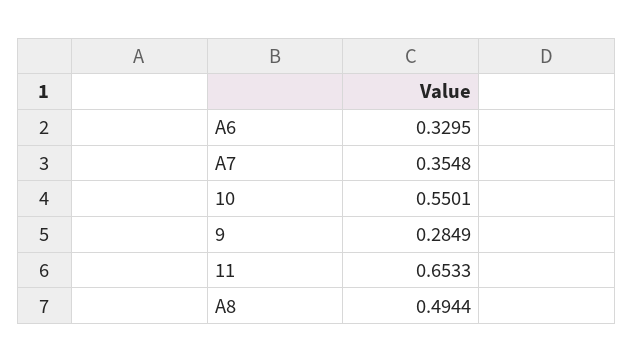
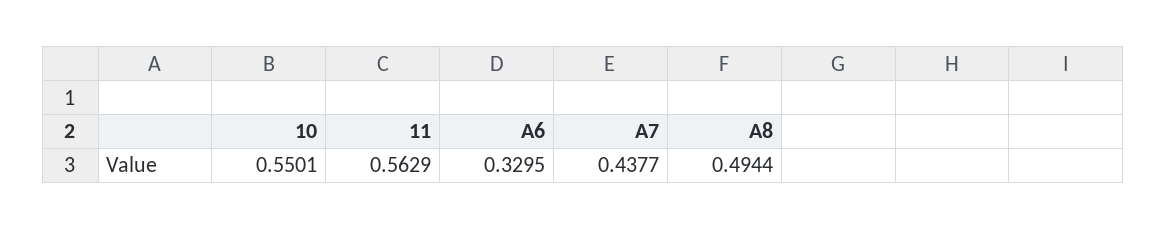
A7: 0.3548 -> 0.4377
9: 0.2849 -> none
11: 0.6533 -> 0.5629

